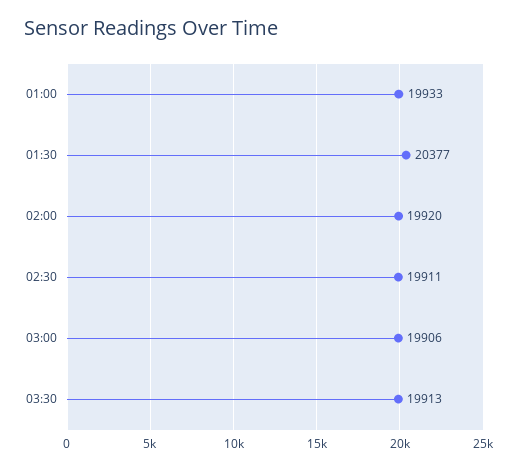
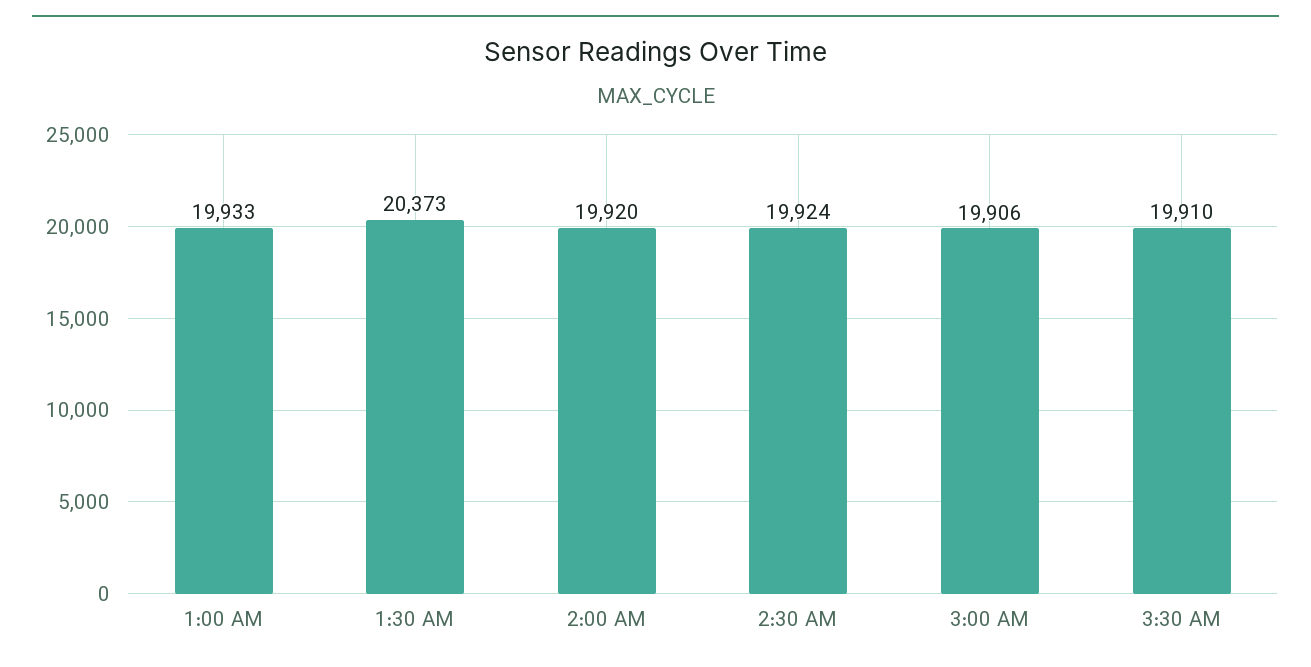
01:30: 20377 -> 20373
02:30: 19911 -> 19924
03:30: 19913 -> 19910

